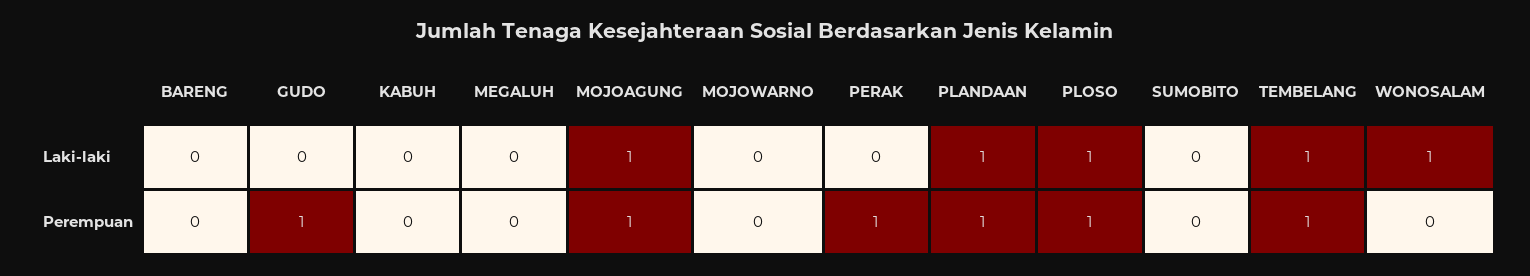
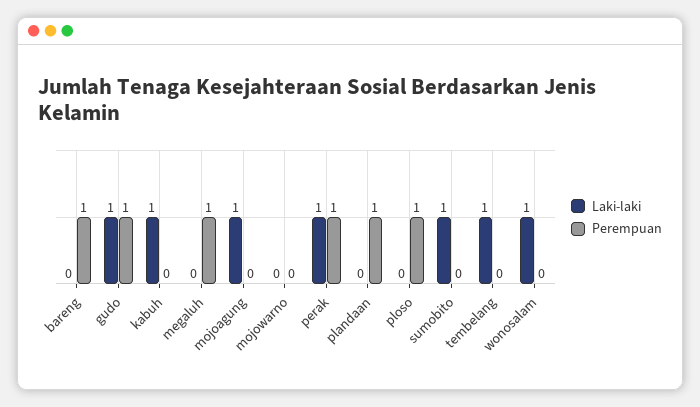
Laki-laki, GUDO: 0 -> 1
Laki-laki, KABUH: 0 -> 1
Laki-laki, PERAK: 0 -> 1
Laki-laki, PLANDAAN: 1 -> 0
Laki-laki, PLOSO: 1 -> 0
Laki-laki, SUMOBITO: 0 -> 1
Perempuan, BARENG: 0 -> 1
Perempuan, MEGALUH: 0 -> 1
Perempuan, MOJOAGUNG: 1 -> 0
Perempuan, TEMBELANG: 1 -> 0

